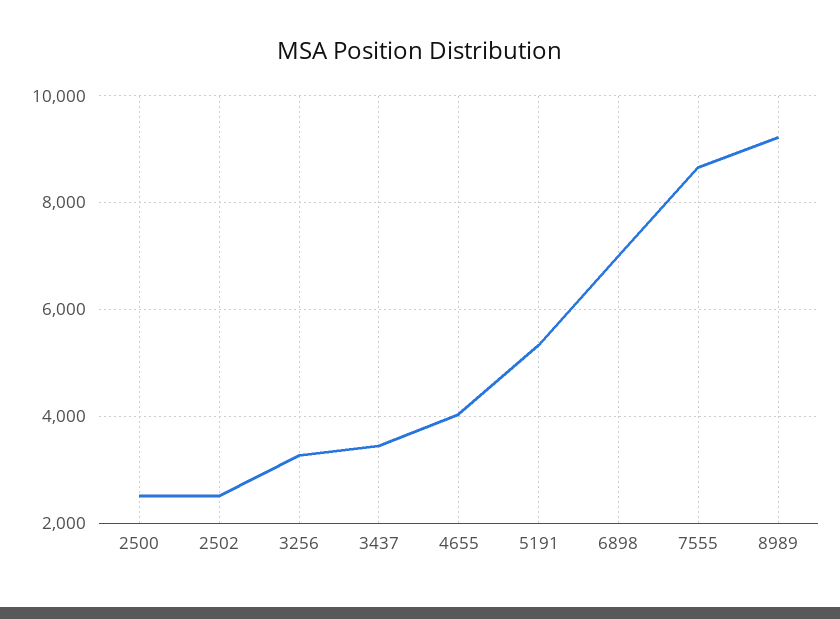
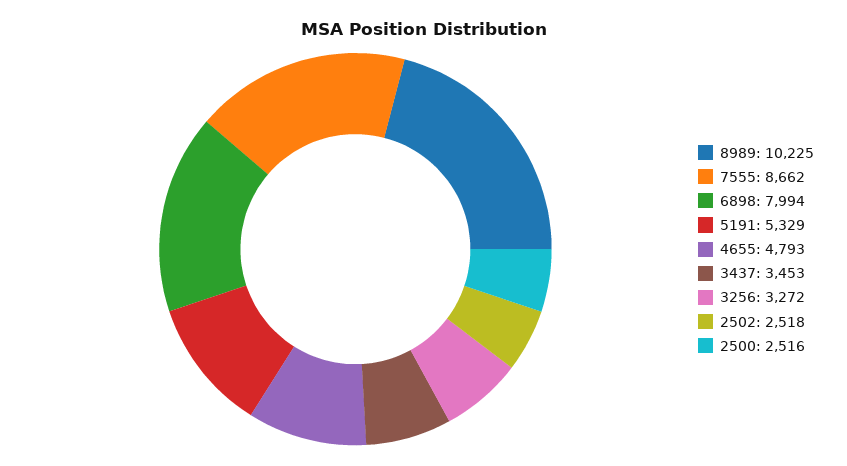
4655: 4000 -> 4793
6898: 7000 -> 7994
8989: 9200 -> 10225

